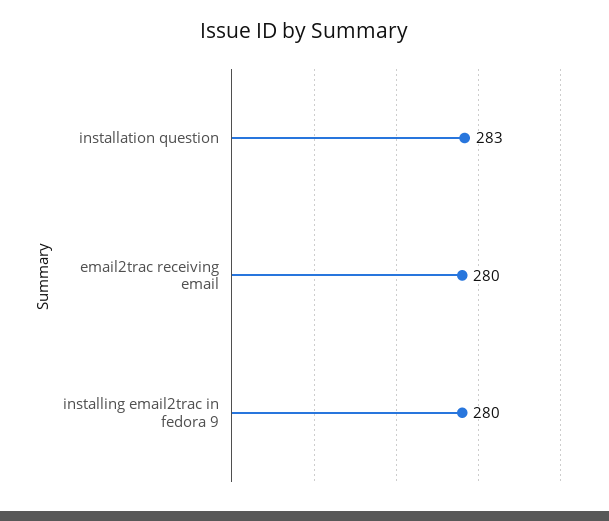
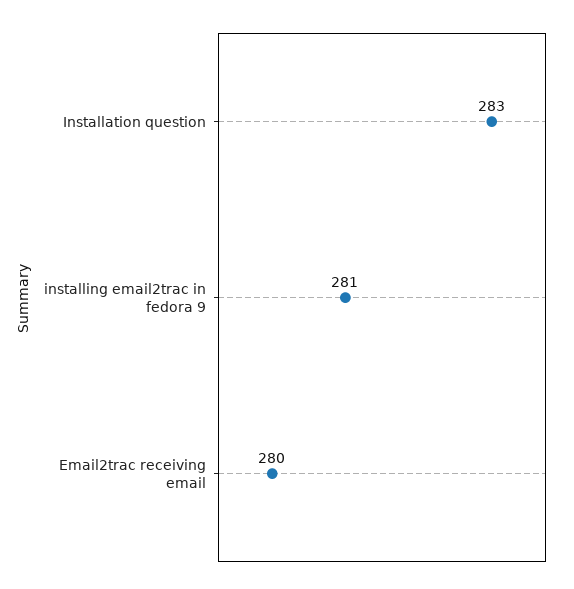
installing email2trac in fedora 9: 280 -> 281

